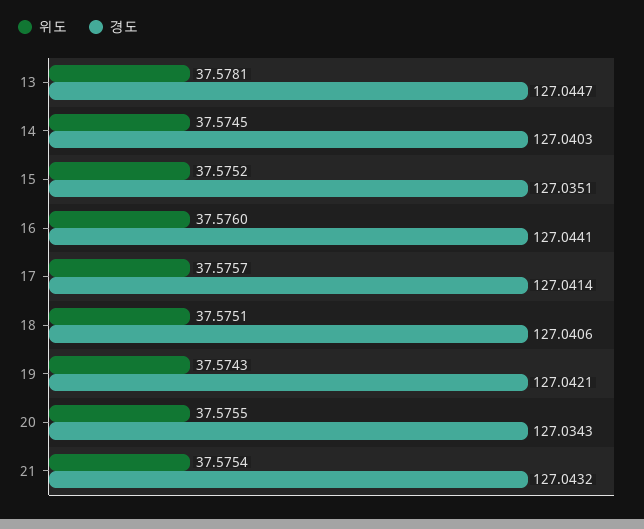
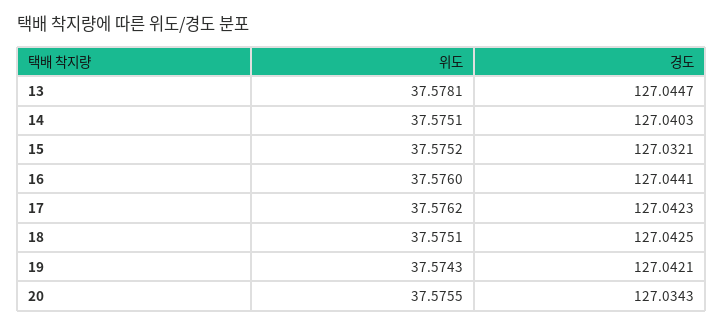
위도, 14: 37.5745 -> 37.5751
경도, 15: 127.0351 -> 127.0321
위도, 17: 37.5757 -> 37.5762
경도, 17: 127.0414 -> 127.0423
경도, 18: 127.0406 -> 127.0425
위도, 21: 37.5754 -> none
경도, 21: 127.0432 -> none

